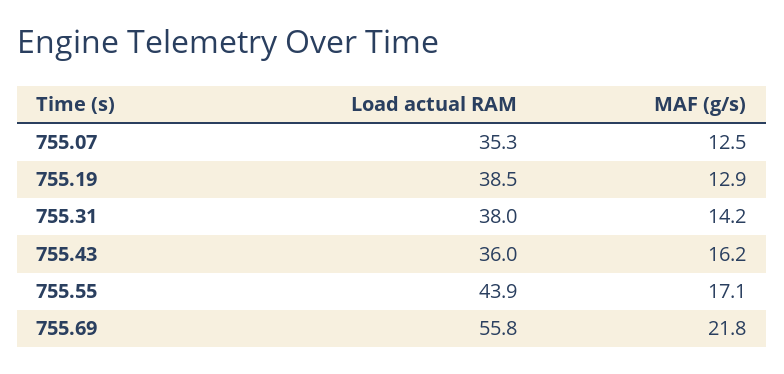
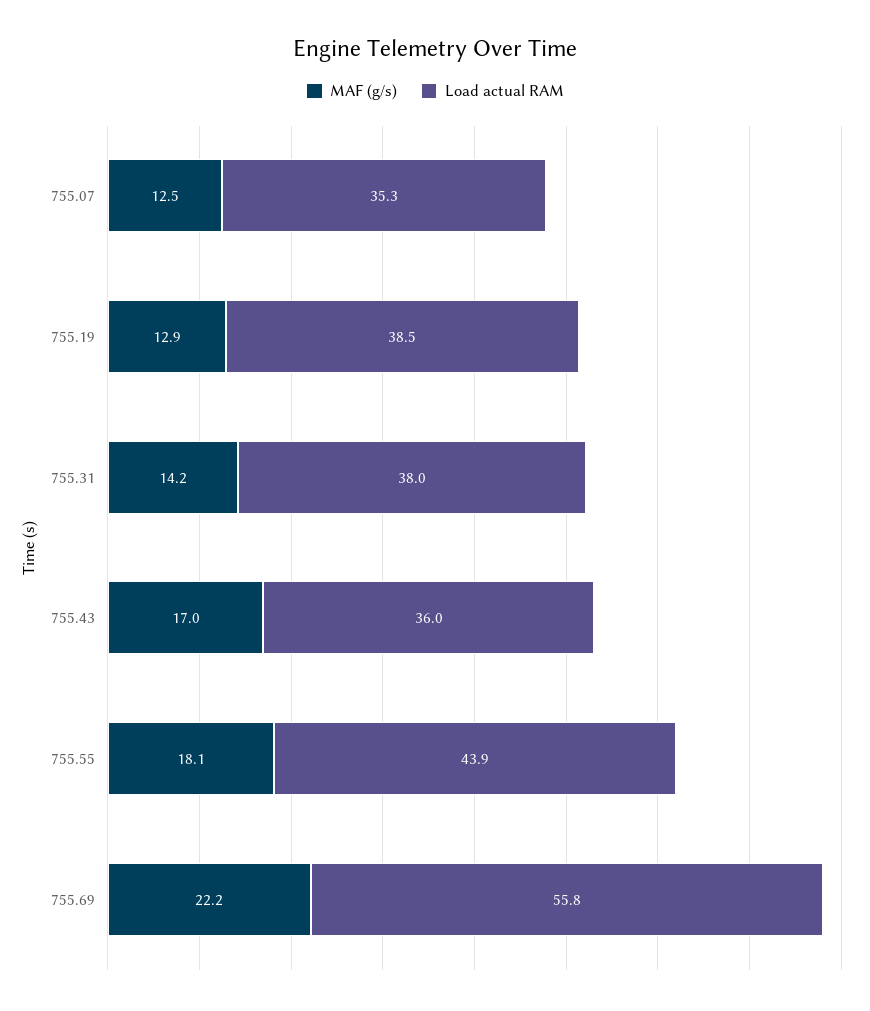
MAF (g/s), 755.43: 16.2 -> 17
MAF (g/s), 755.55: 17.1 -> 18.1
MAF (g/s), 755.69: 21.8 -> 22.2

